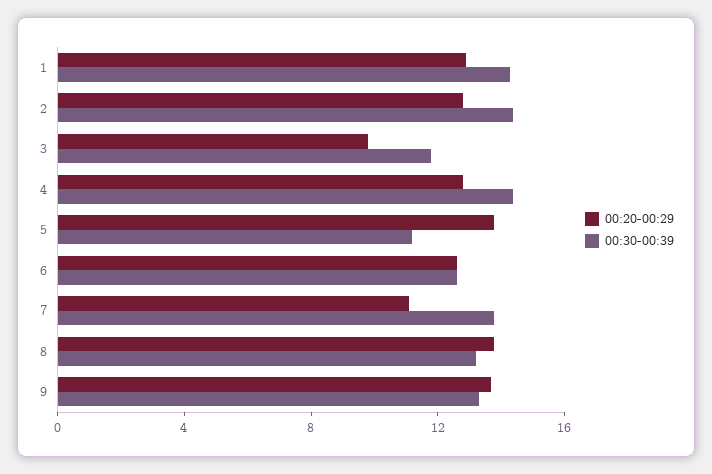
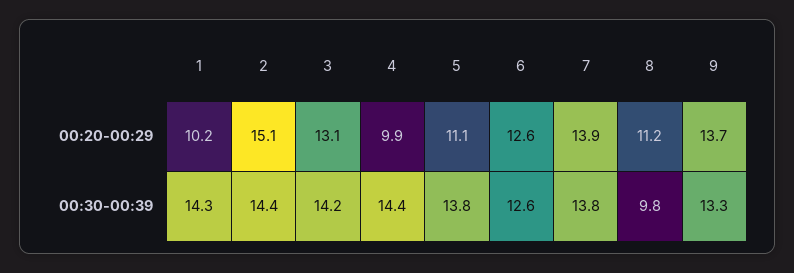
00:20-00:29, 1: 13 -> 10.2
00:20-00:29, 2: 13 -> 15.1
00:20-00:29, 3: 10 -> 13.1
00:30-00:39, 3: 12 -> 14.2
00:20-00:29, 4: 13 -> 9.9
00:20-00:29, 5: 14 -> 11.1
00:30-00:39, 5: 11 -> 13.8
00:20-00:29, 7: 11 -> 13.9
00:20-00:29, 8: 14 -> 11.2
00:30-00:39, 8: 13 -> 9.8

